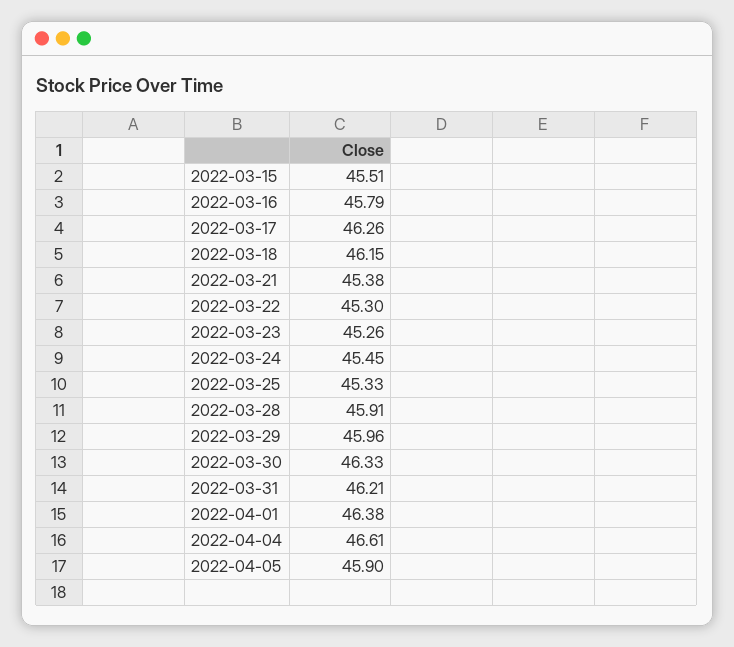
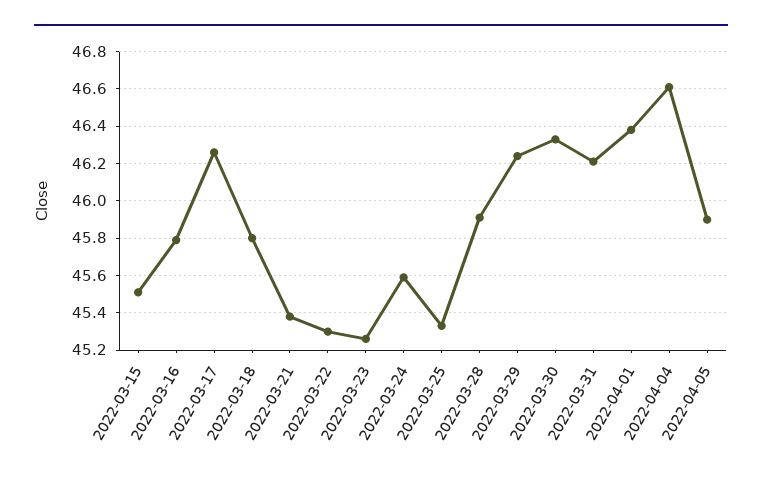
2022-03-18: 46.15 -> 45.8
2022-03-24: 45.45 -> 45.6
2022-03-29: 45.96 -> 46.25

